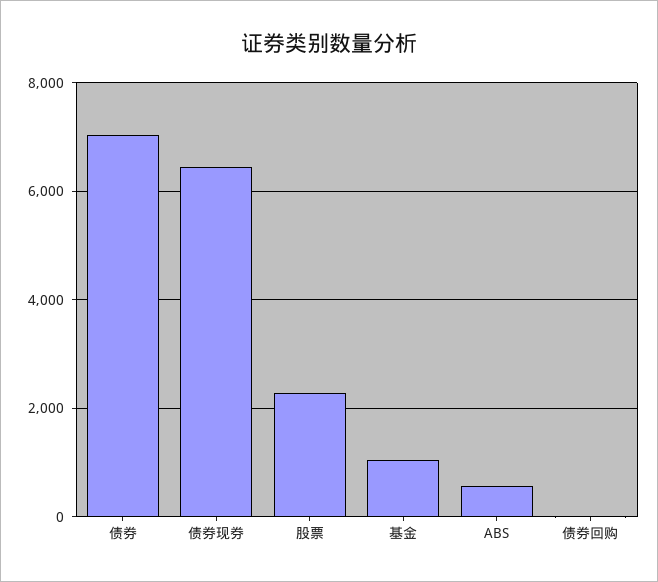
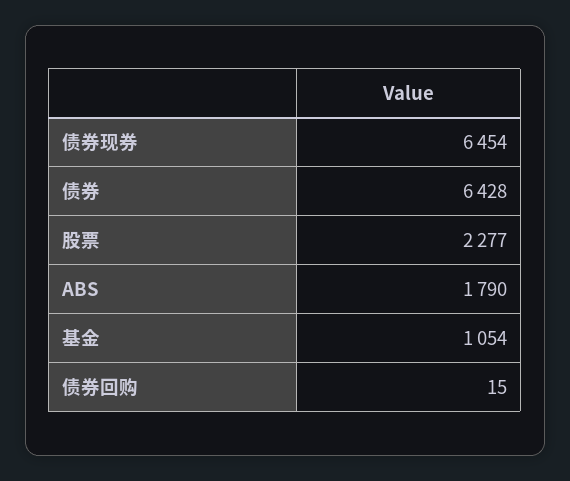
债券: 7000 -> 6428
ABS: 600 -> 1790

